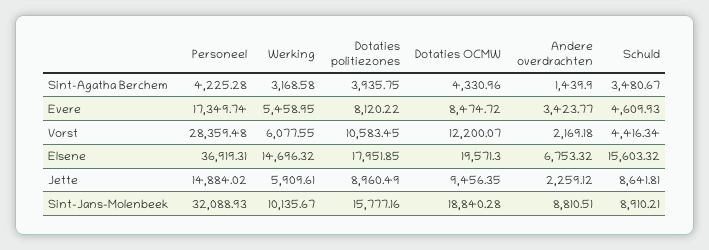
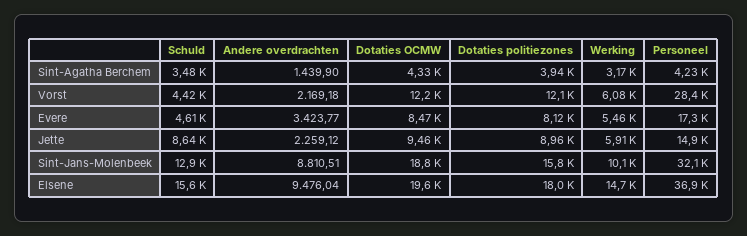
Dotaties politiezones, Vorst: 10583.45 -> 12100
Andere overdrachten, Elsene: 6753.32 -> 9476.04
Schuld, Sint-Jans-Molenbeek: 8910.21 -> 12900

